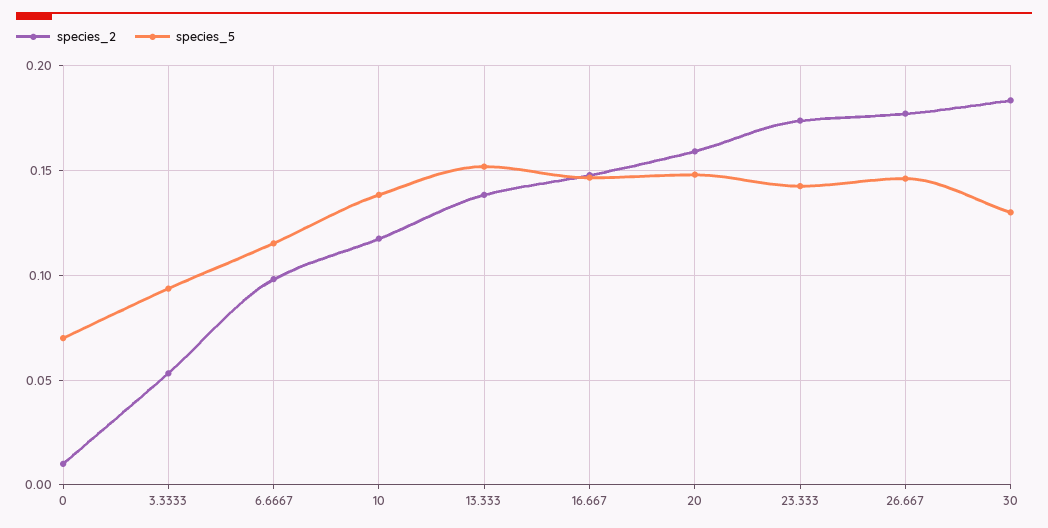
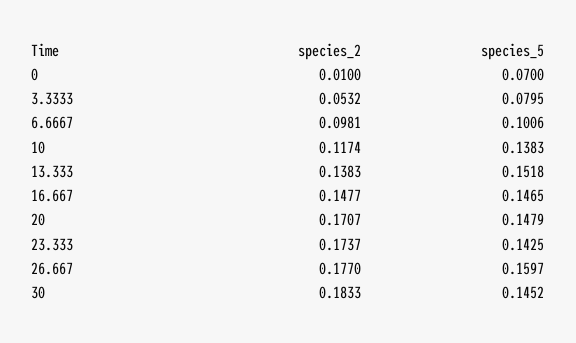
species_5, 3.3333: 0.095 -> 0.0795
species_5, 6.6667: 0.115 -> 0.1006
species_2, 20: 0.16 -> 0.1707
species_5, 26.667: 0.145 -> 0.1597
species_5, 30: 0.13 -> 0.1452

